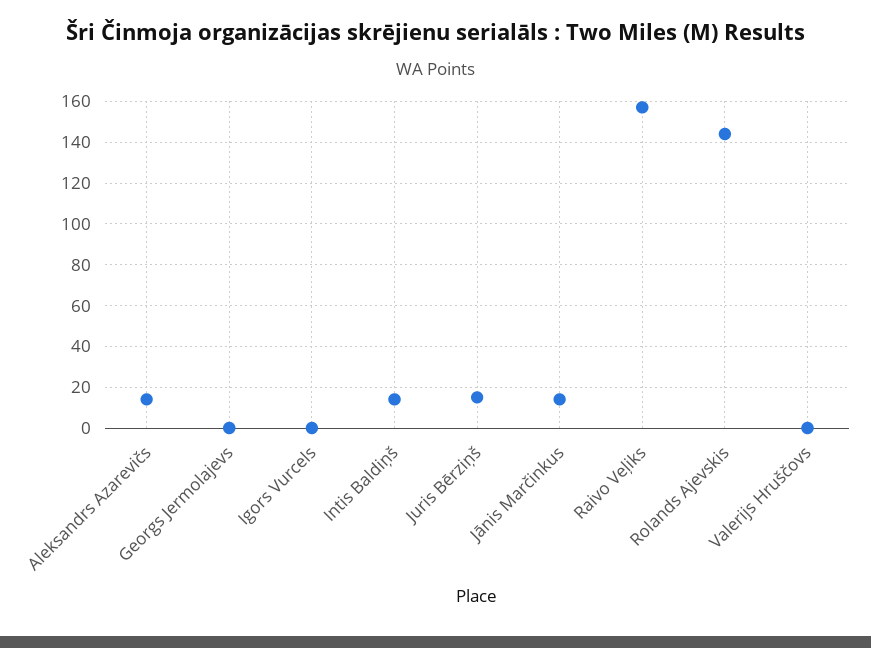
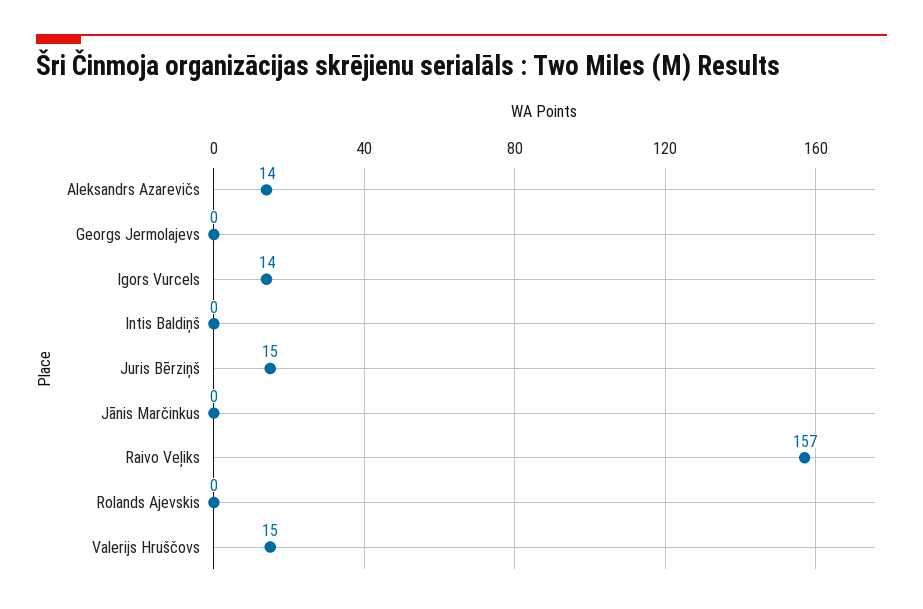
Igors Vurcels: 0 -> 14
Intis Baldiņš: 15 -> 0
Jānis Marčinkus: 15 -> 0
Rolands Ajevskis: 145 -> 0
Valerijs Hruščovs: 0 -> 15

